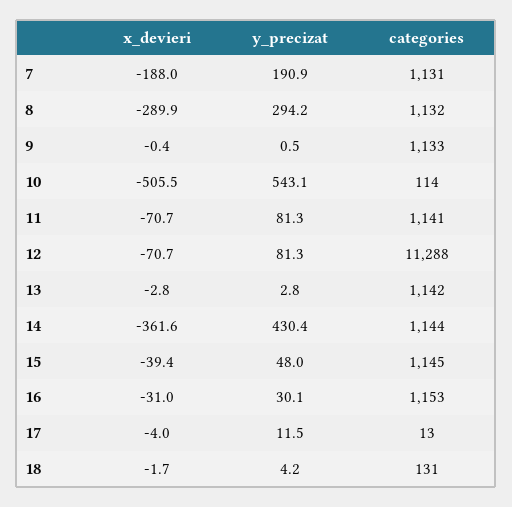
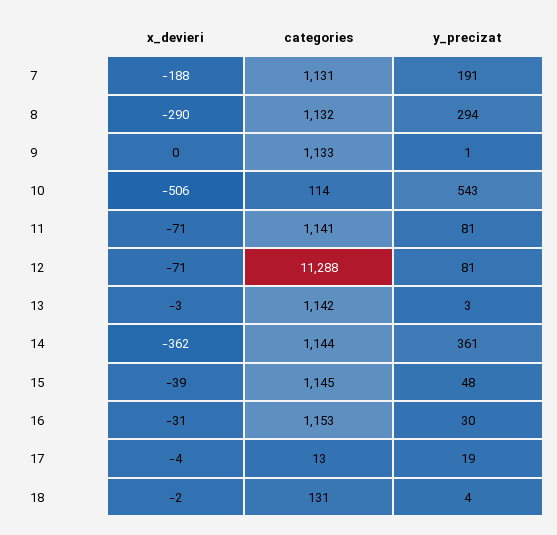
y_precizat, 14: 430.4 -> 361
y_precizat, 17: 11.5 -> 19

